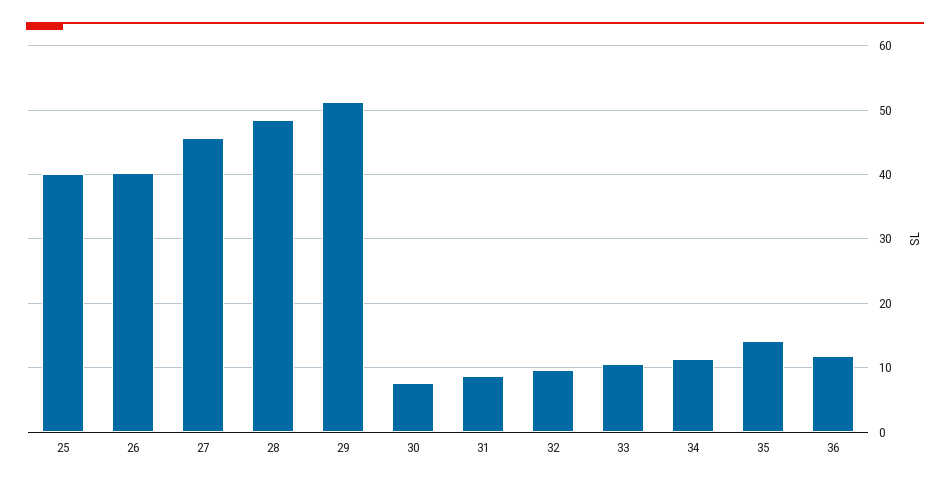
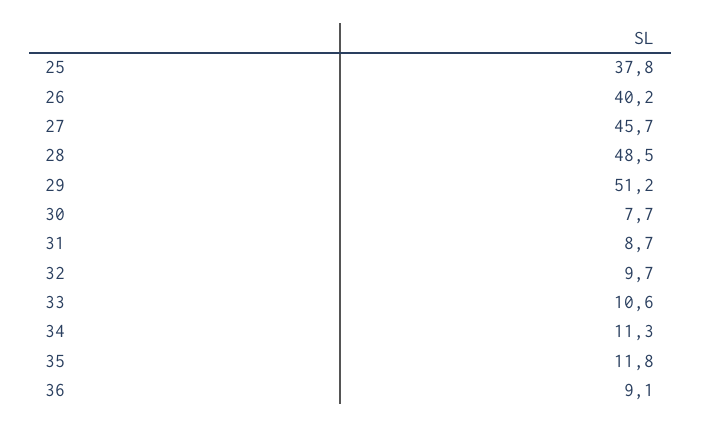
25: 40 -> 37.8
35: 14 -> 11.8
36: 12 -> 9.1

